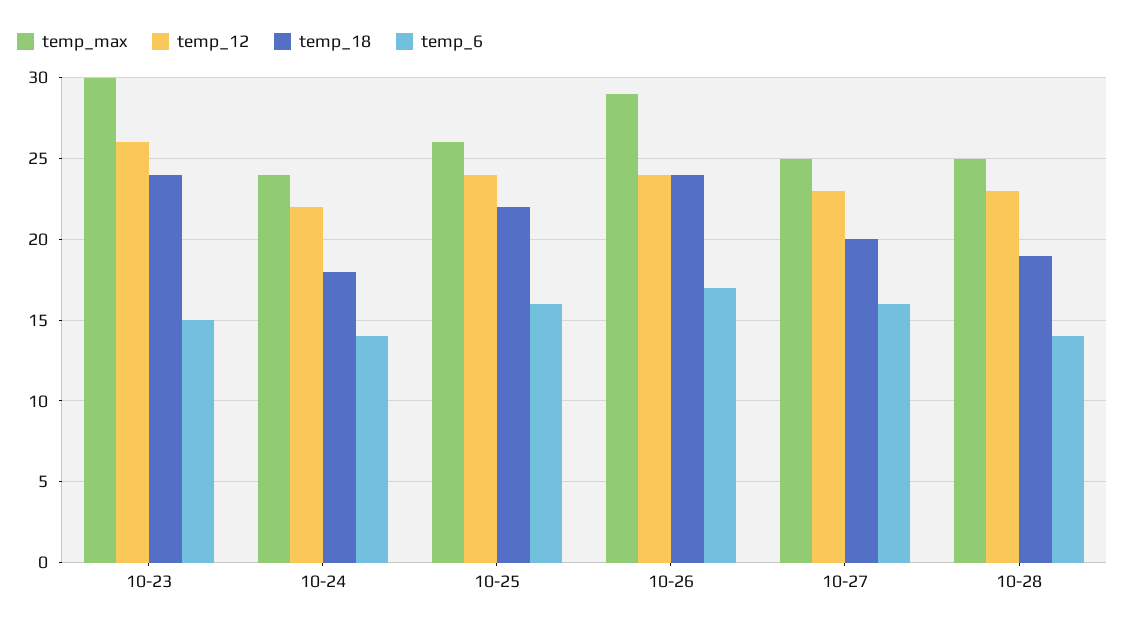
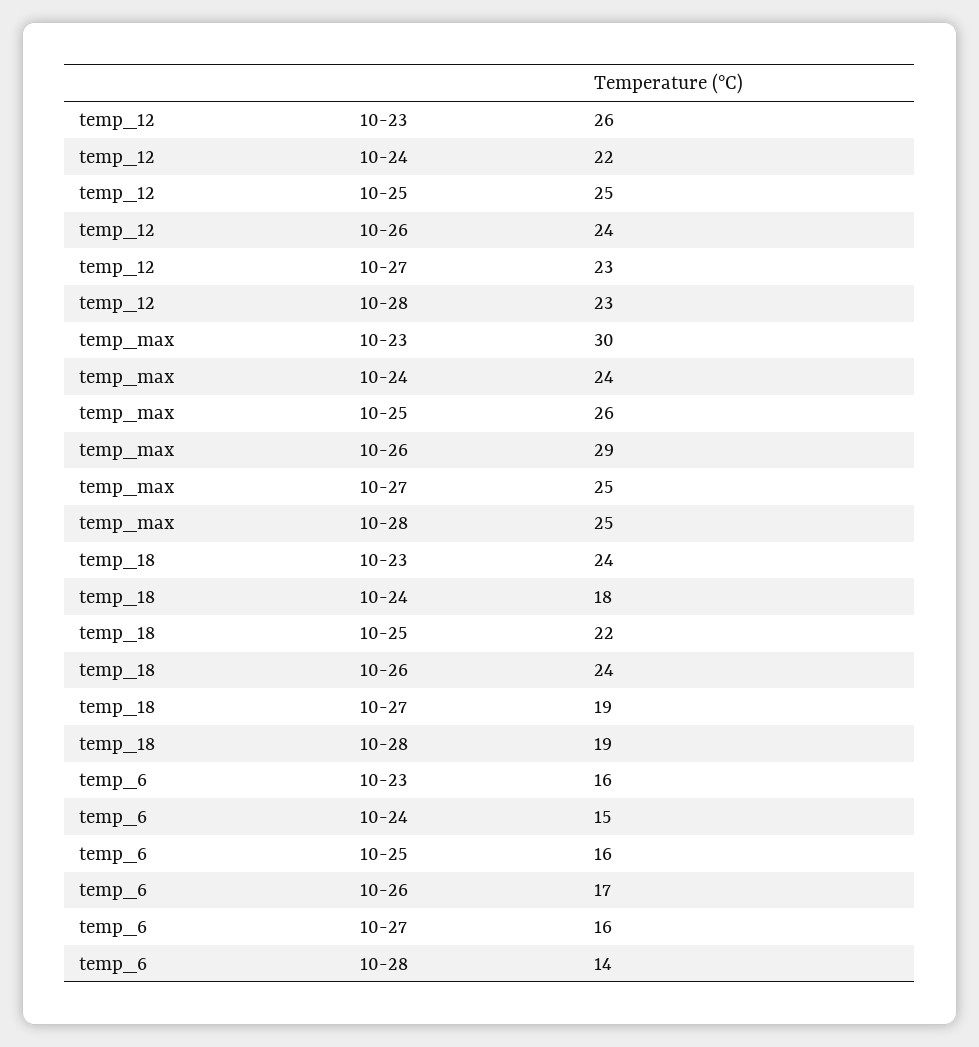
temp_6, 10-23: 15 -> 16
temp_6, 10-24: 14 -> 15
temp_12, 10-25: 24 -> 25
temp_18, 10-27: 20 -> 19

